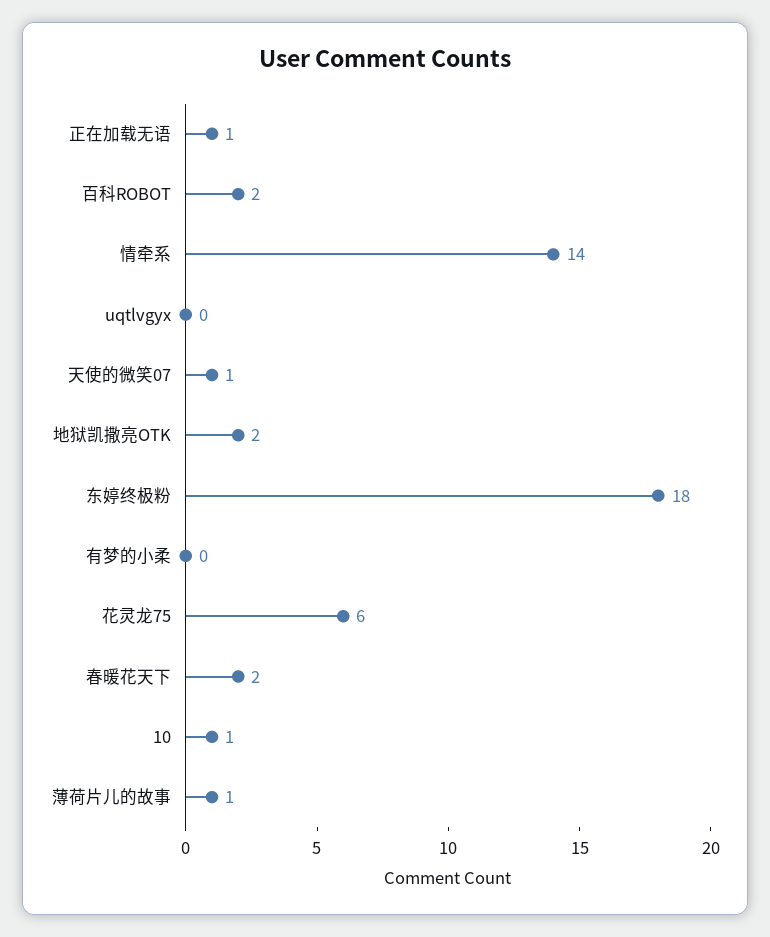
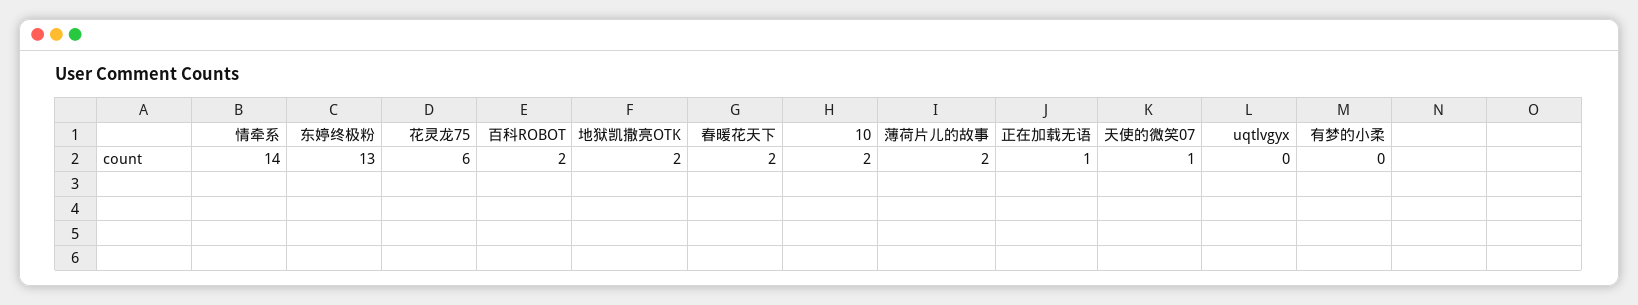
东婷终极粉: 18 -> 13
10: 1 -> 2
薄荷片儿的故事: 1 -> 2

